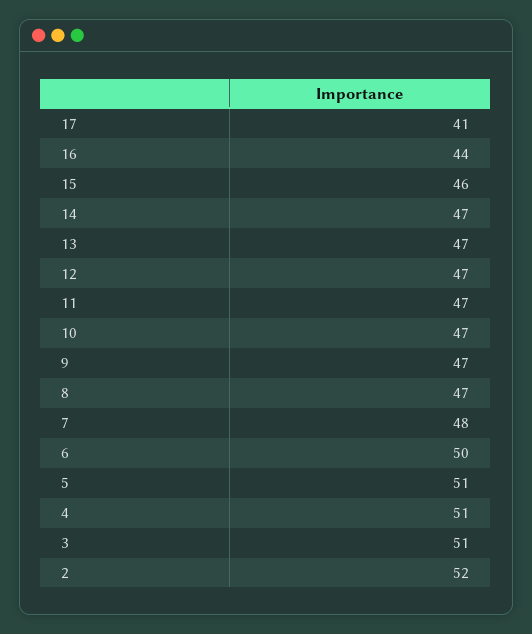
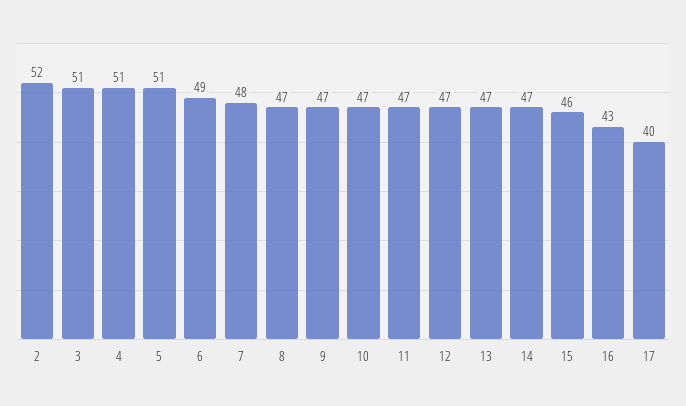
17: 41 -> 40
16: 44 -> 43
6: 50 -> 49

